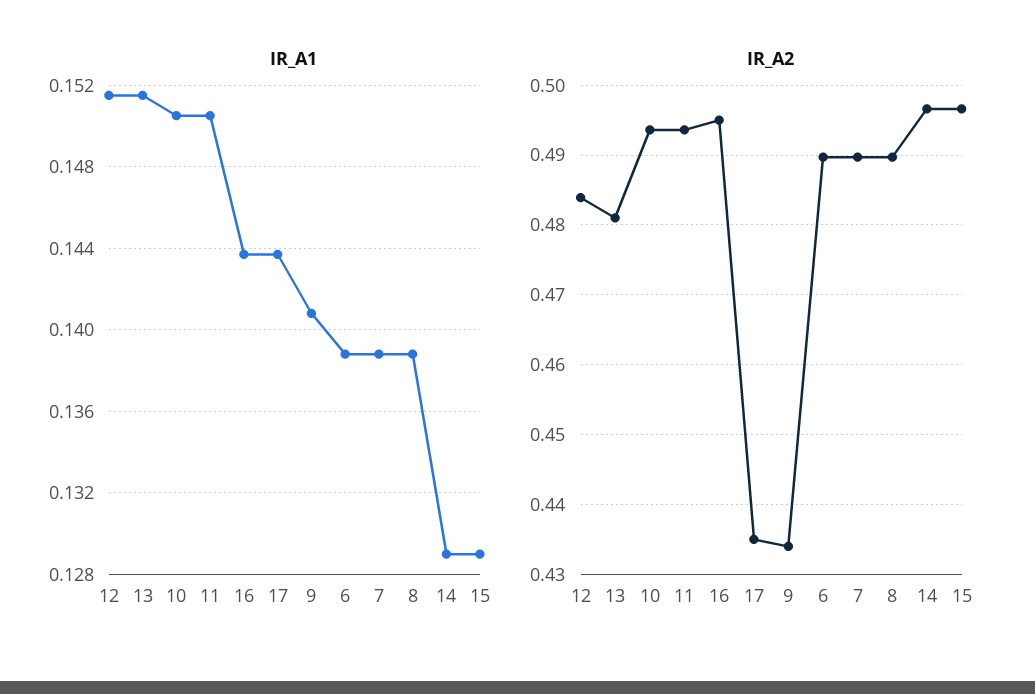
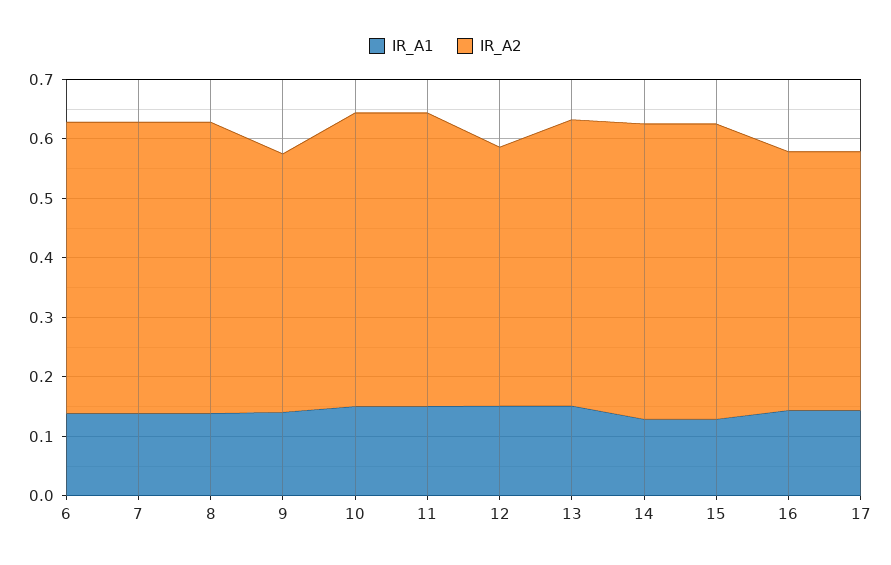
IR_A2, 12: 0.484 -> 0.44
IR_A2, 16: 0.495 -> 0.44

